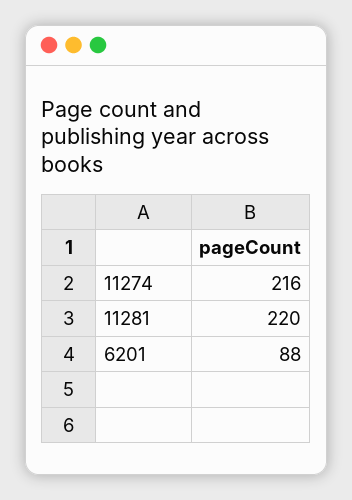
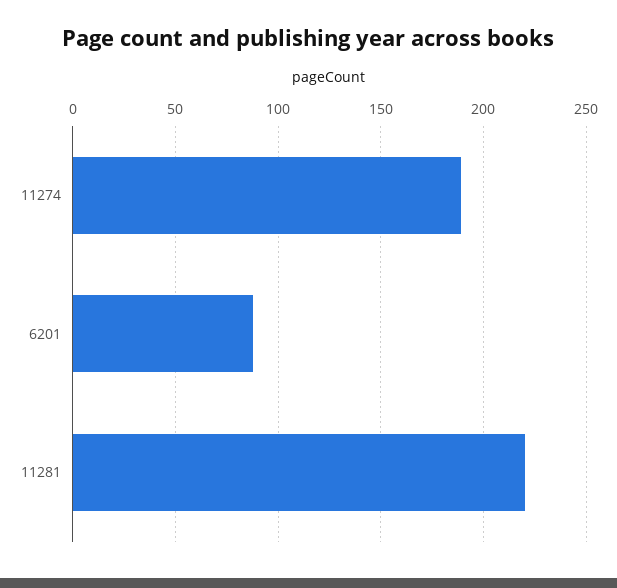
11274: 216 -> 190

